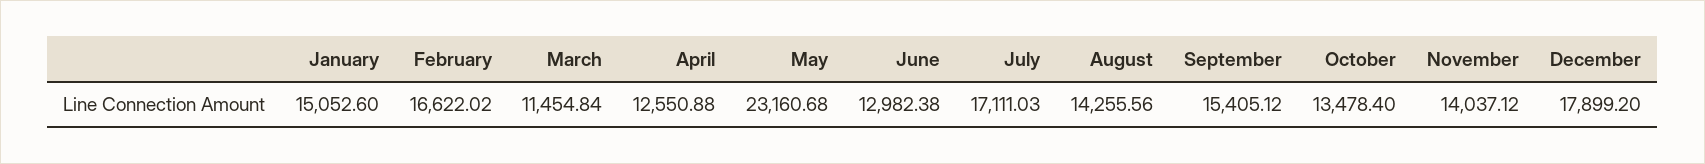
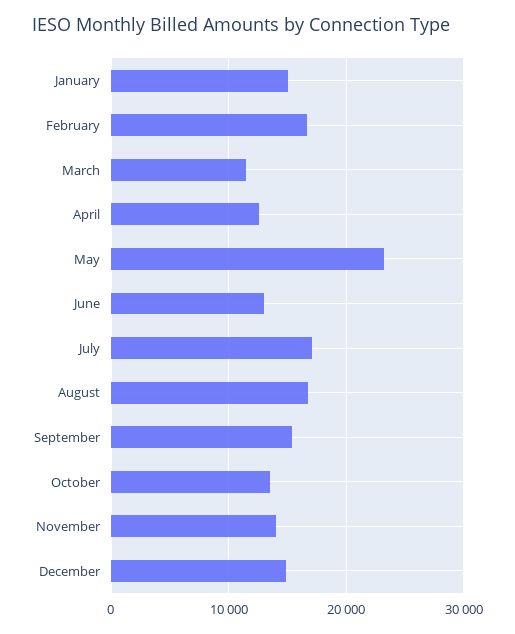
August: 14255.56 -> 17000
December: 17899.2 -> 15000

